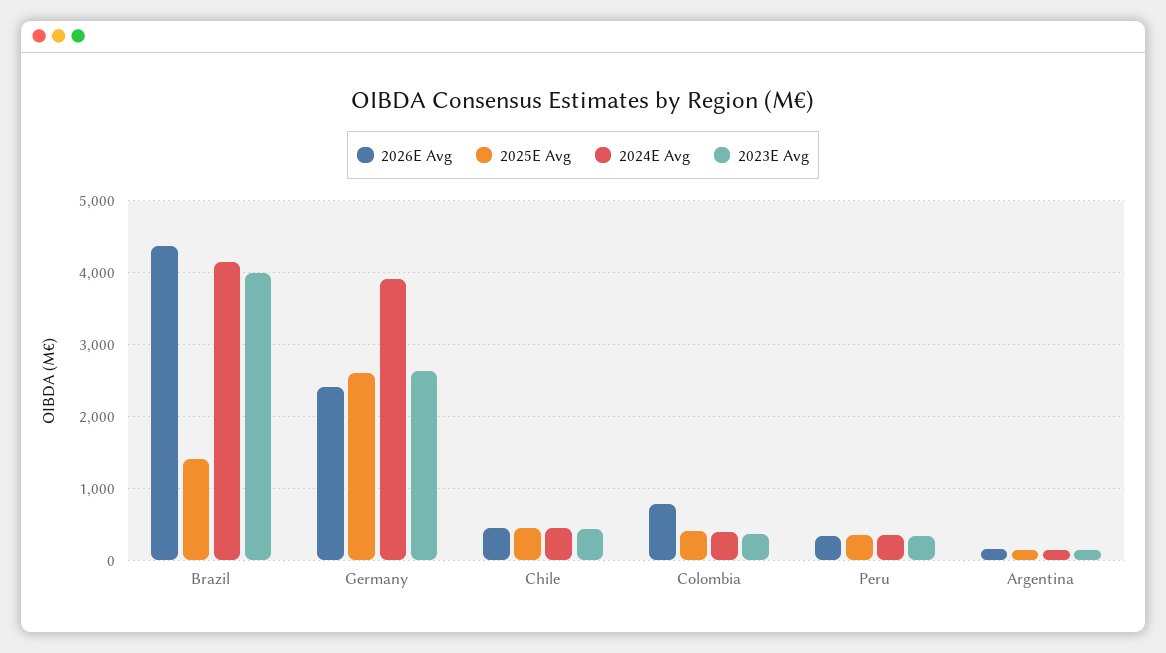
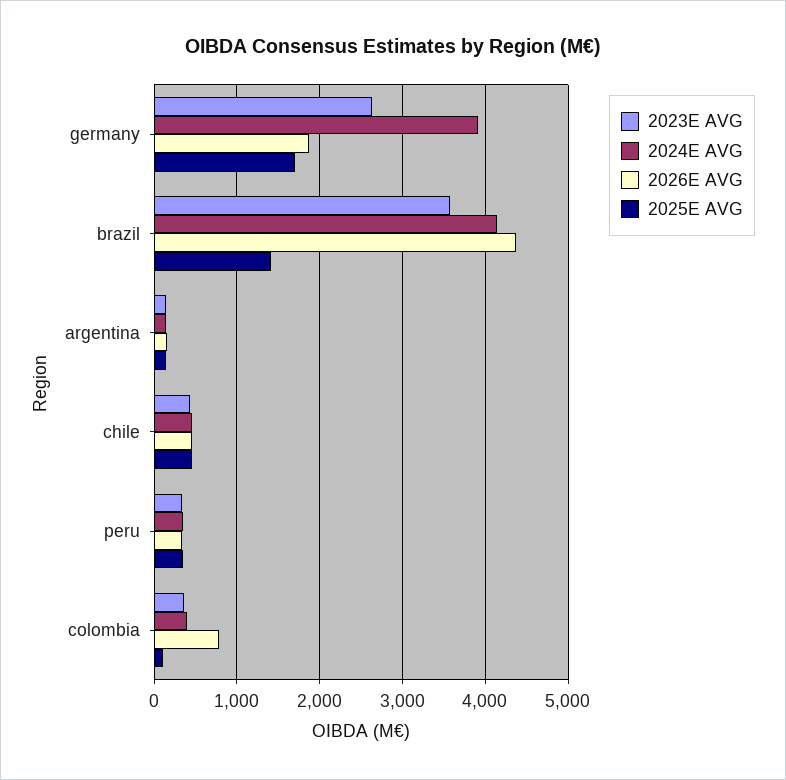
2023E Avg, Brazil: 4000 -> 3600
2026E Avg, Germany: 2400 -> 1900
2025E Avg, Germany: 2600 -> 1700
2025E Avg, Colombia: 400 -> 100

